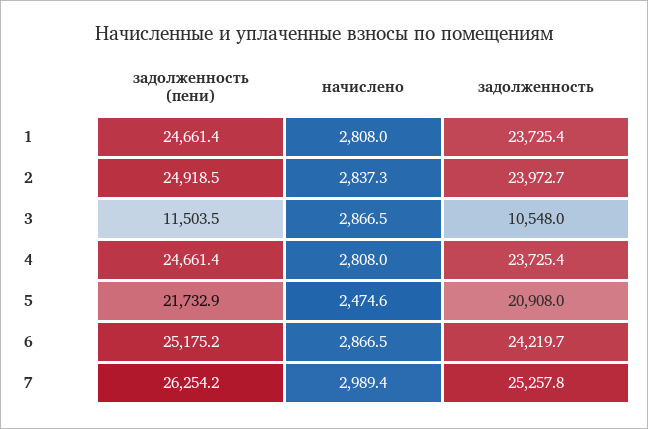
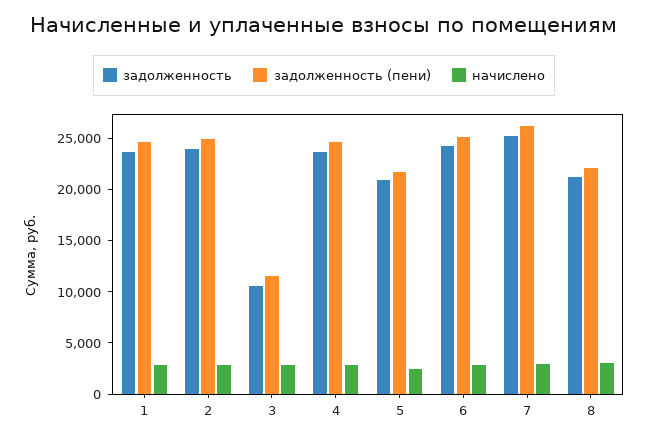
задолженность, 8: none -> 21000
задолженность (пени), 8: none -> 22000
начислено, 8: none -> 3000

